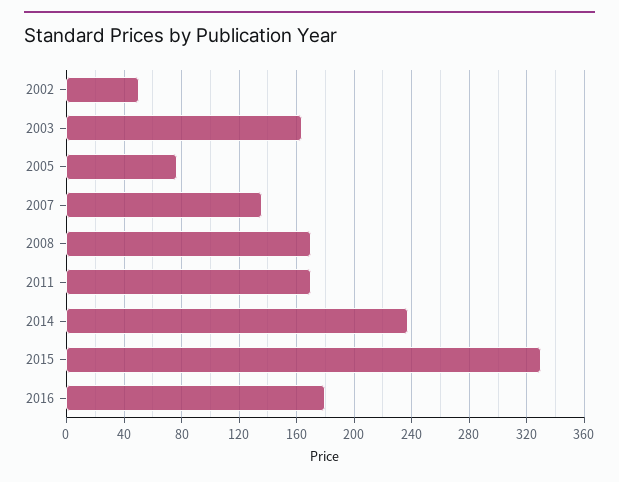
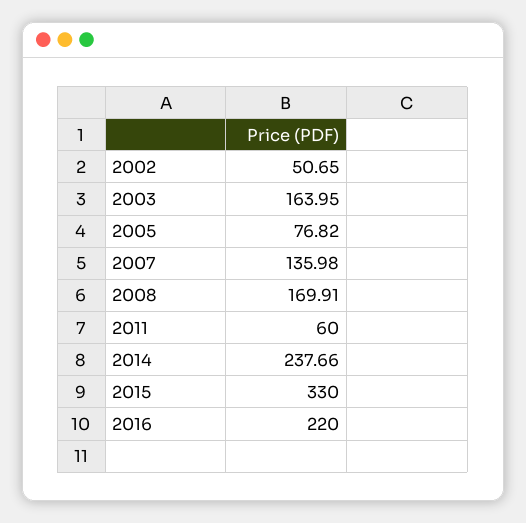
2011: 170 -> 60
2016: 180 -> 220

